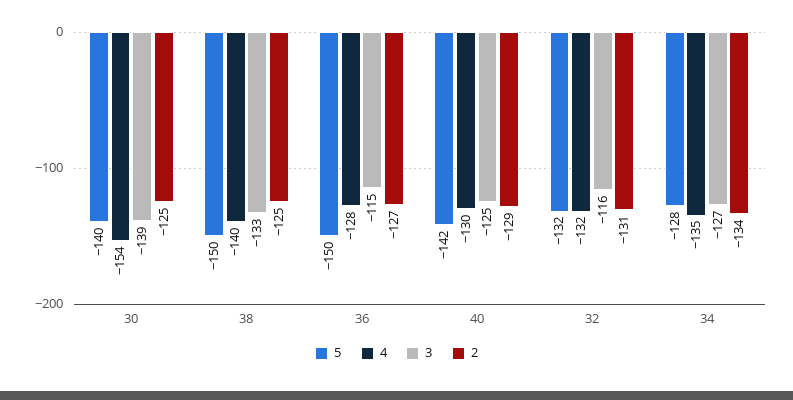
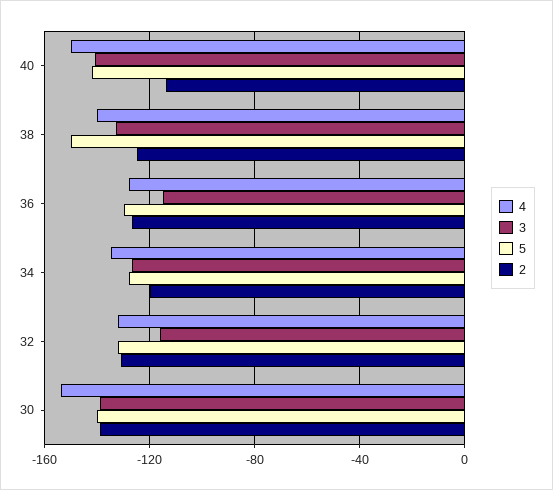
2, 30: -125 -> -140
5, 36: -150 -> -130
4, 40: -130 -> -150
3, 40: -125 -> -140
2, 40: -129 -> -115
2, 34: -134 -> -120

